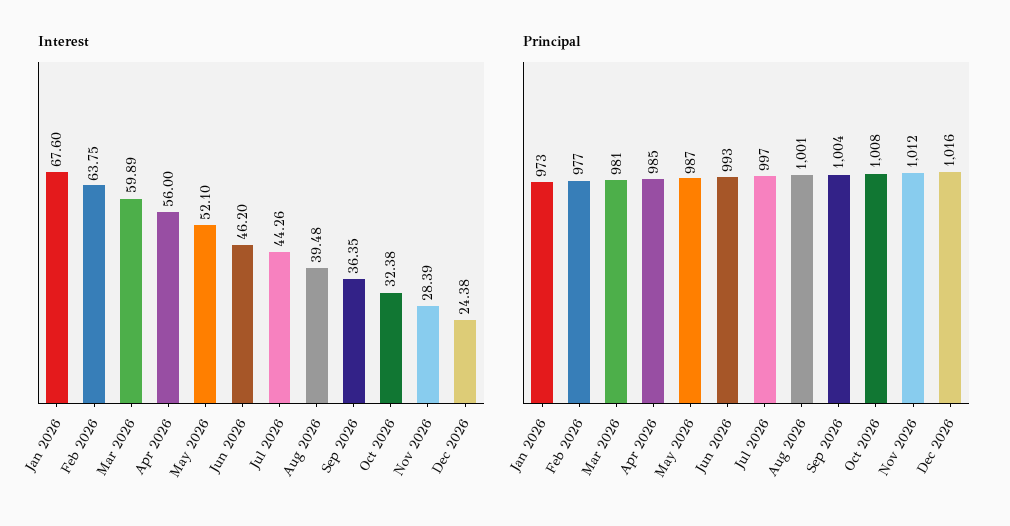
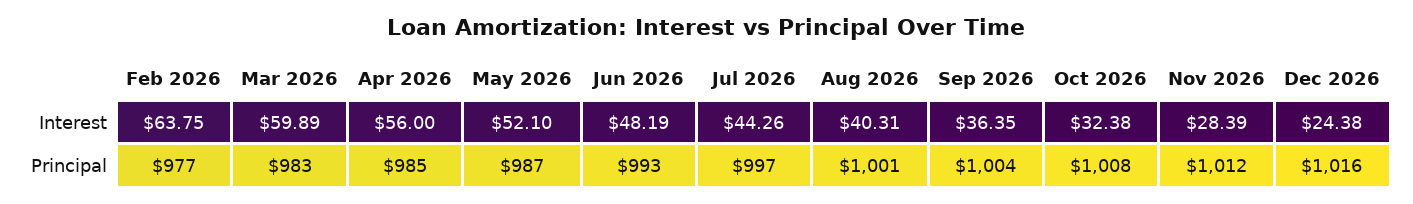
Interest, Jan 2026: 67.6 -> none
Interest, Jun 2026: 46.2 -> 48.19
Interest, Aug 2026: 39.48 -> 40.31
Principal, Jan 2026: 973 -> none
Principal, Mar 2026: 981 -> 983

